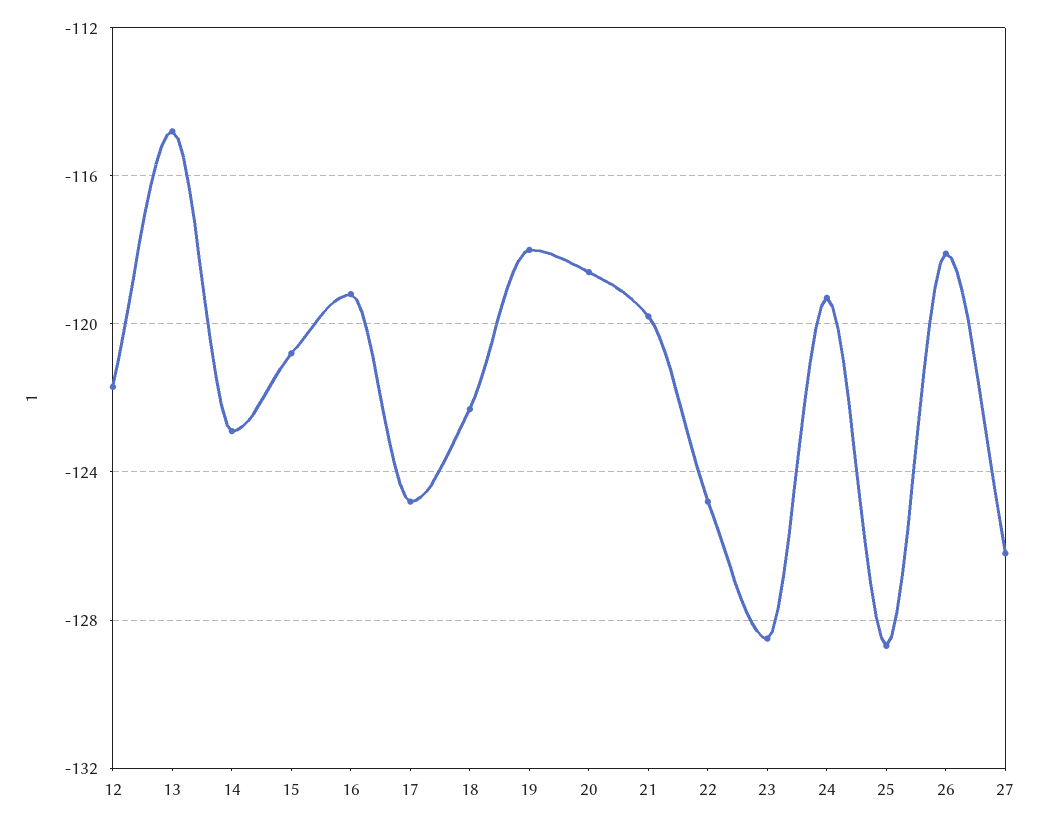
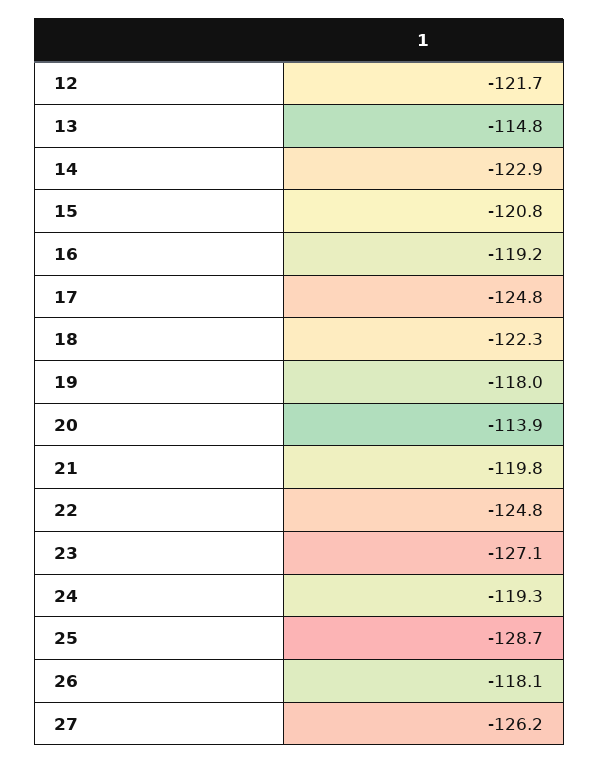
20: -118.5 -> -113.9
23: -128.5 -> -127.1

